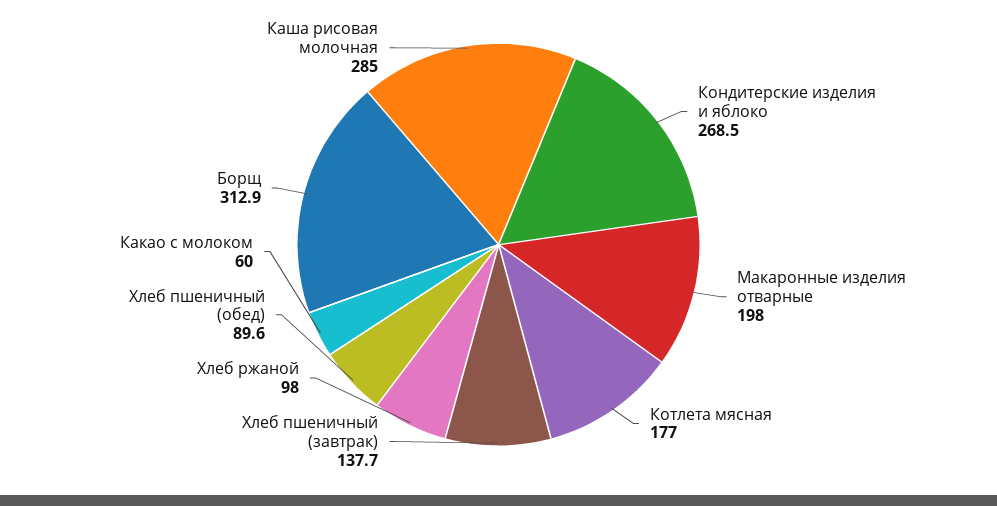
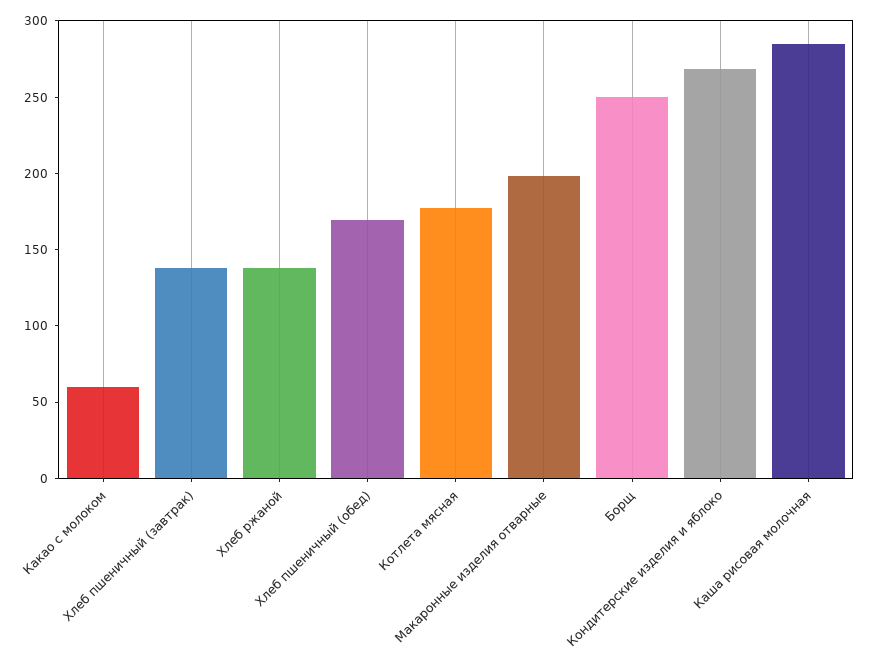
Хлеб ржаной: 98 -> 140
Хлеб пшеничный (обед): 89.6 -> 170
Борщ: 312.9 -> 250

